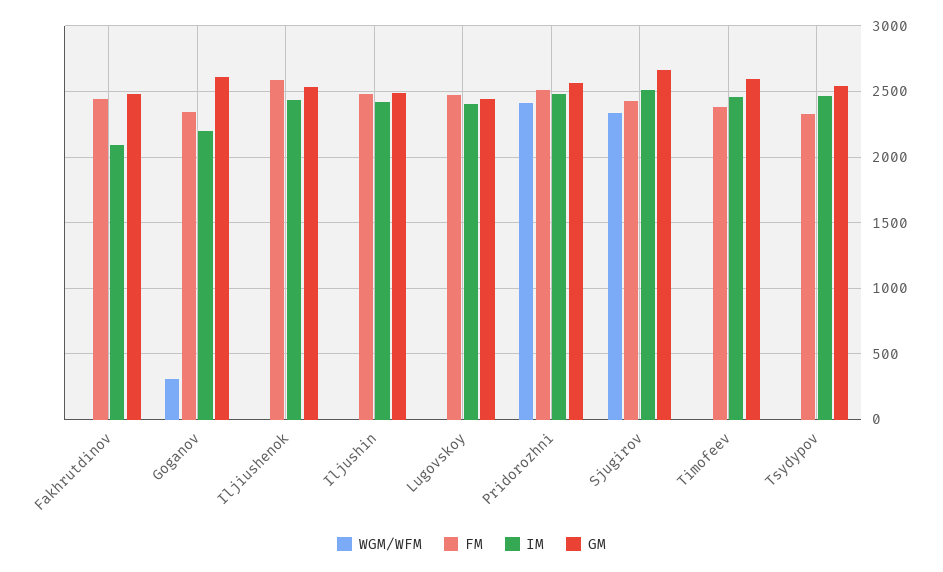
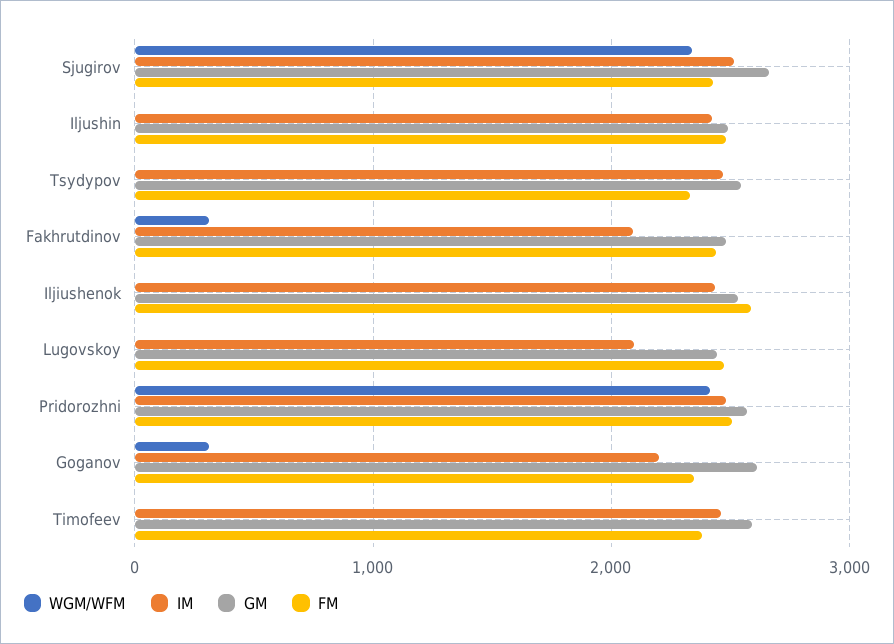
WGM/WFM, Fakhrutdinov: 0 -> 300
IM, Lugovskoy: 2400 -> 2100

